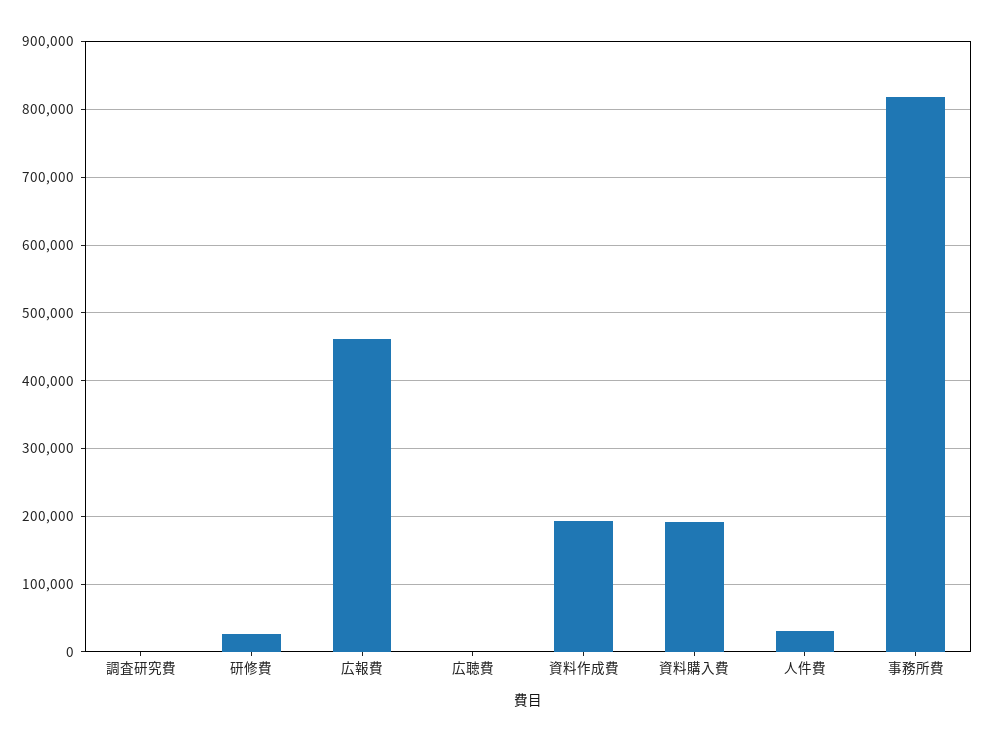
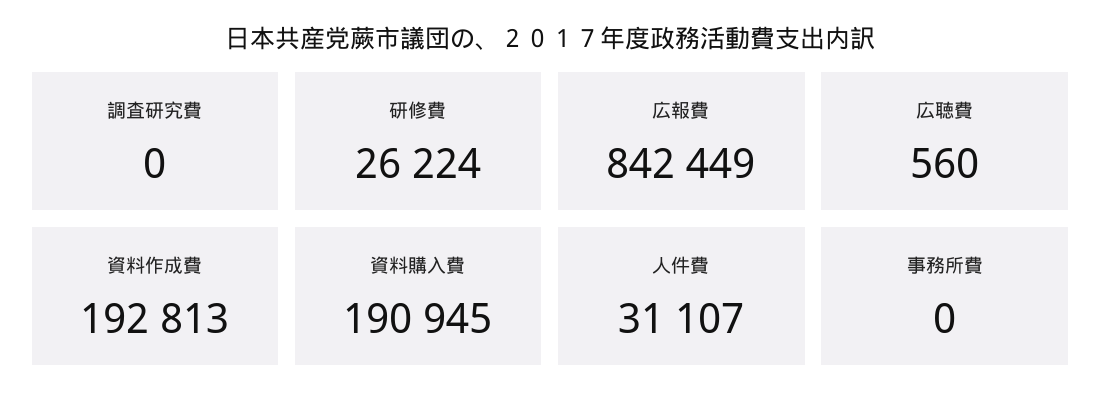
広報費: 460000 -> 842449
事務所費: 820000 -> 0

